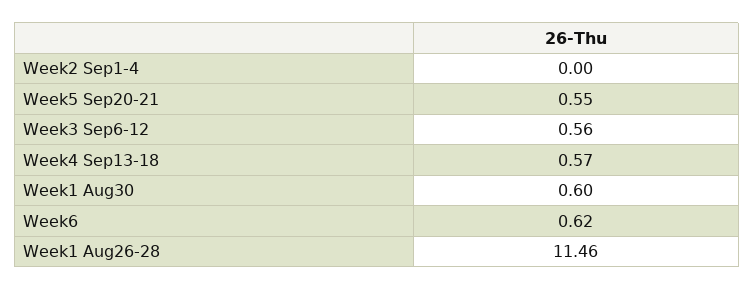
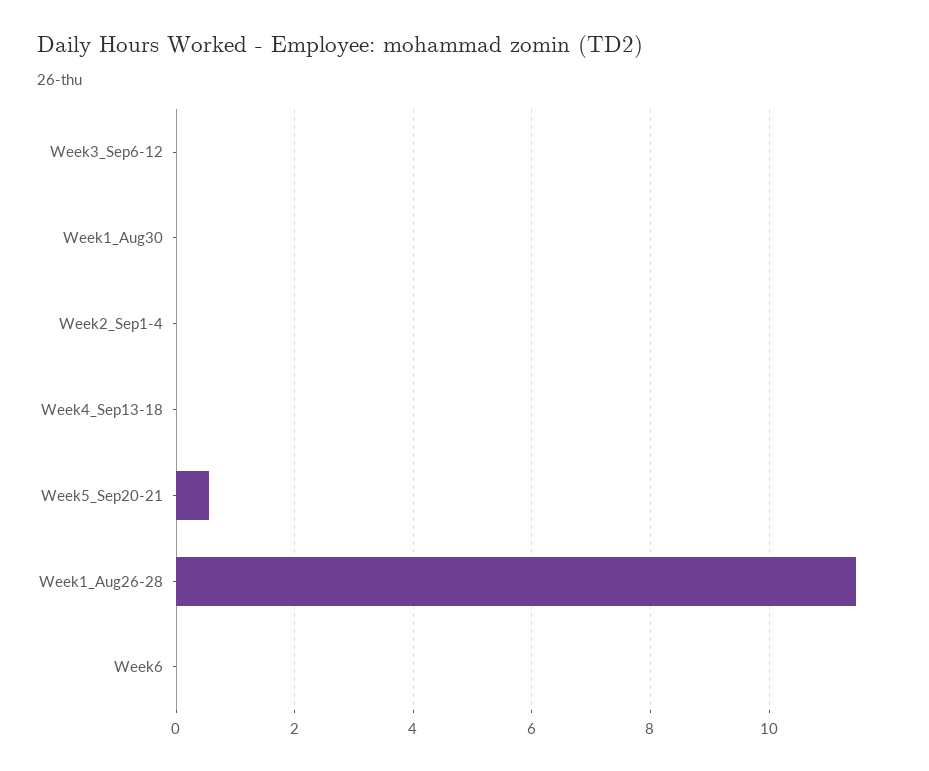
Week3 Sep6-12: 0.56 -> 0
Week4 Sep13-18: 0.57 -> 0
Week1 Aug30: 0.6 -> 0
Week6: 0.62 -> 0

